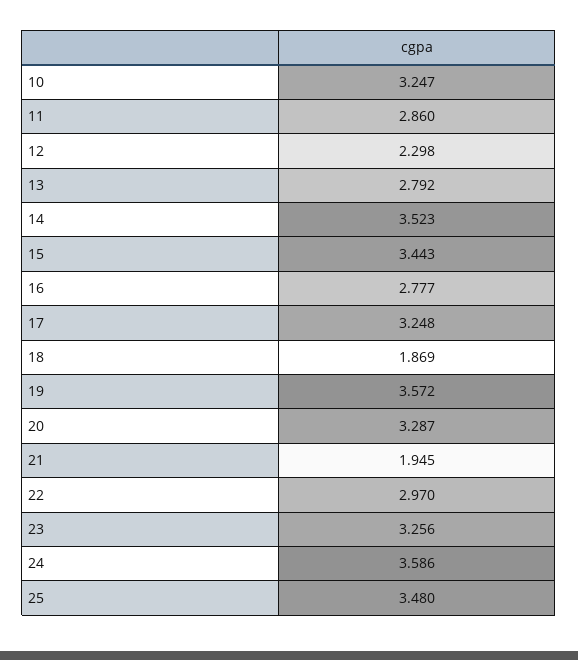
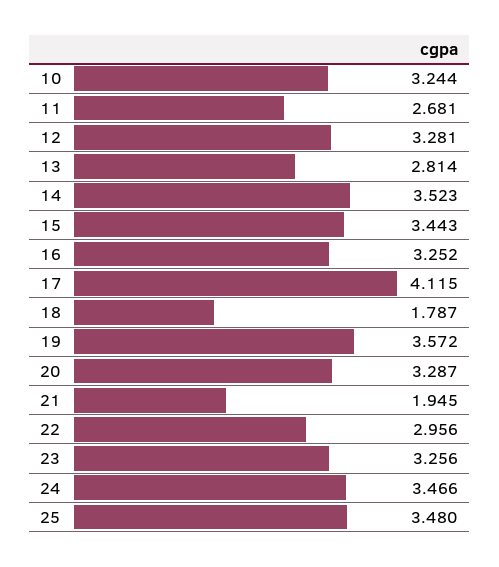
10: 3.247 -> 3.244
11: 2.86 -> 2.681
12: 2.298 -> 3.281
13: 2.792 -> 2.814
16: 2.777 -> 3.252
17: 3.248 -> 4.115
18: 1.869 -> 1.787
22: 2.97 -> 2.956
24: 3.586 -> 3.466

